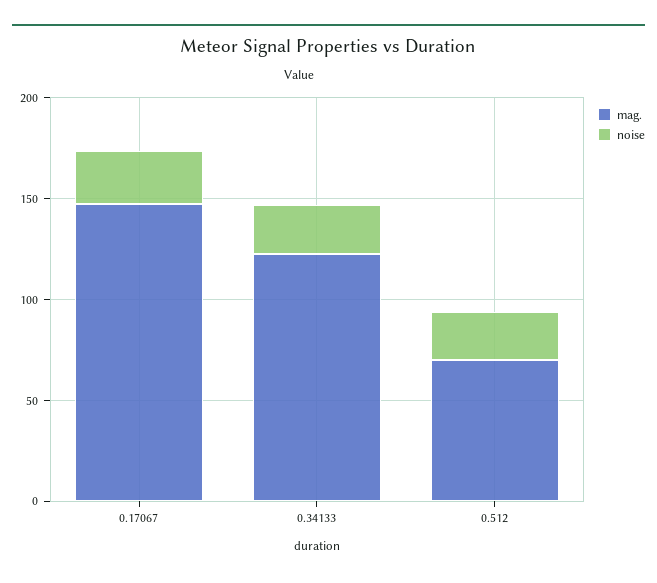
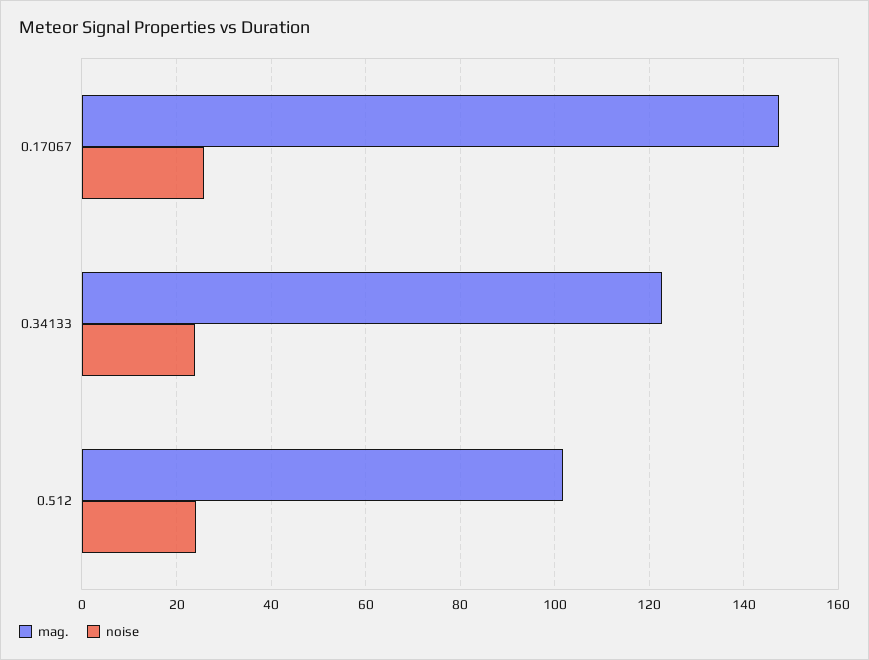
mag., 0.512: 70 -> 102

